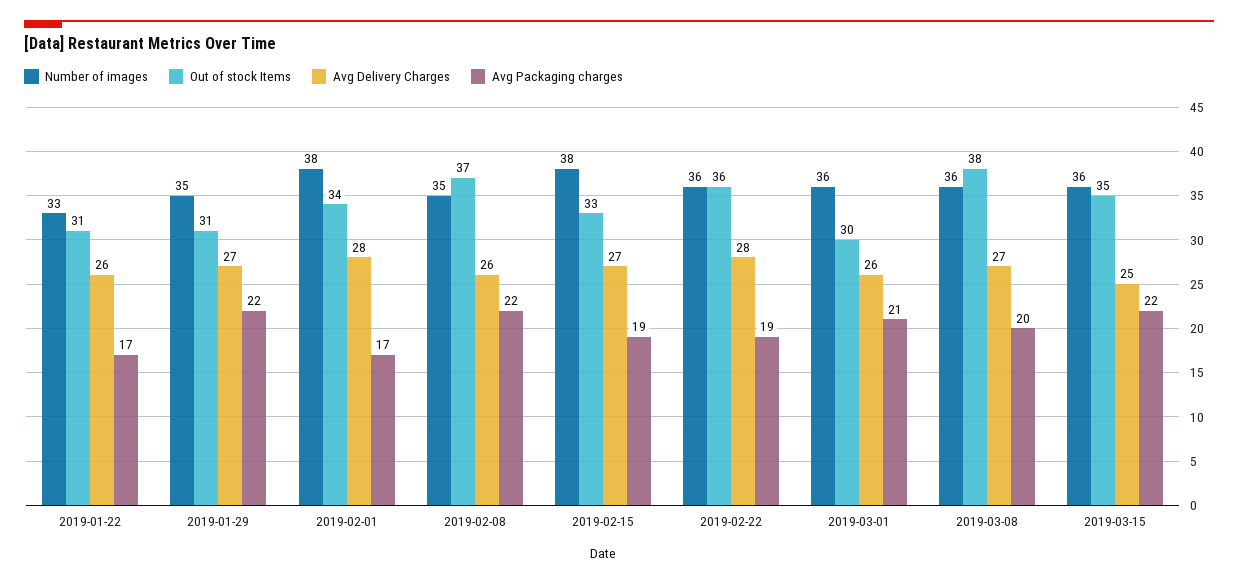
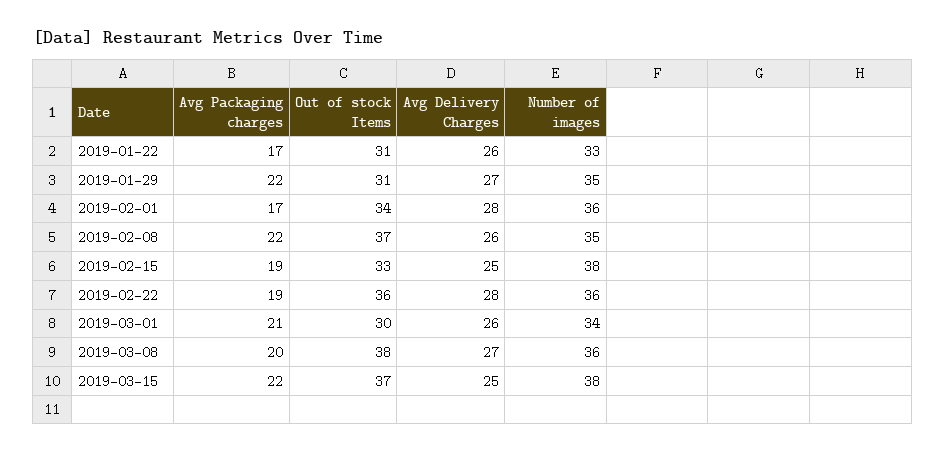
Number of images, 2019-02-01: 38 -> 36
Avg Delivery Charges, 2019-02-15: 27 -> 25
Number of images, 2019-03-01: 36 -> 34
Number of images, 2019-03-15: 36 -> 38
Out of stock Items, 2019-03-15: 35 -> 37

